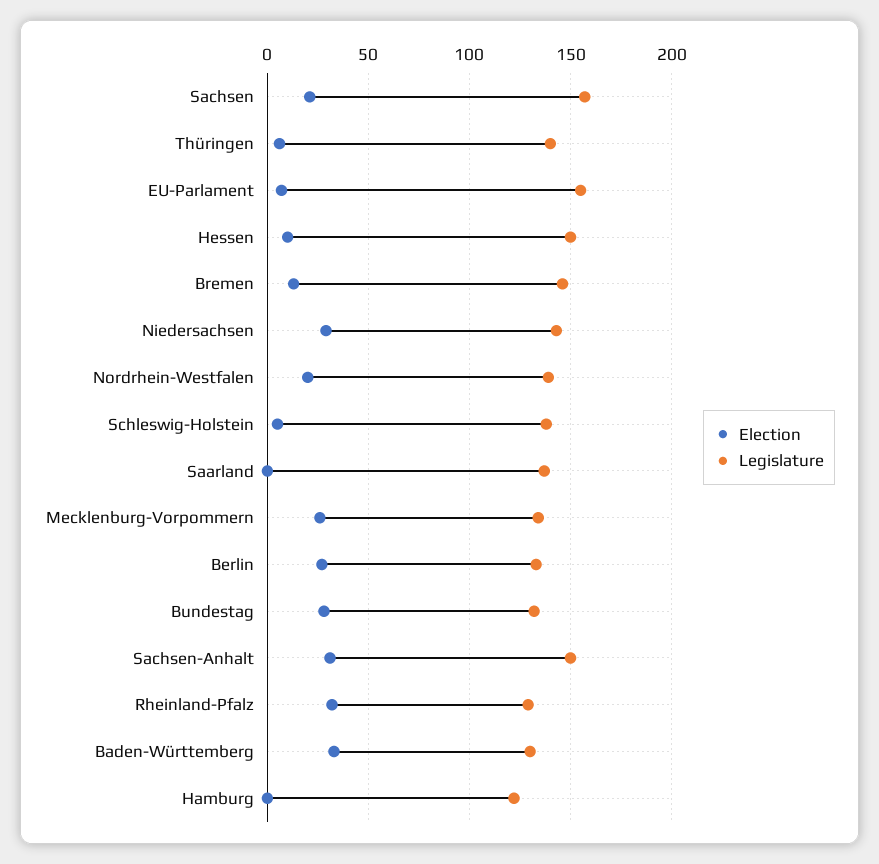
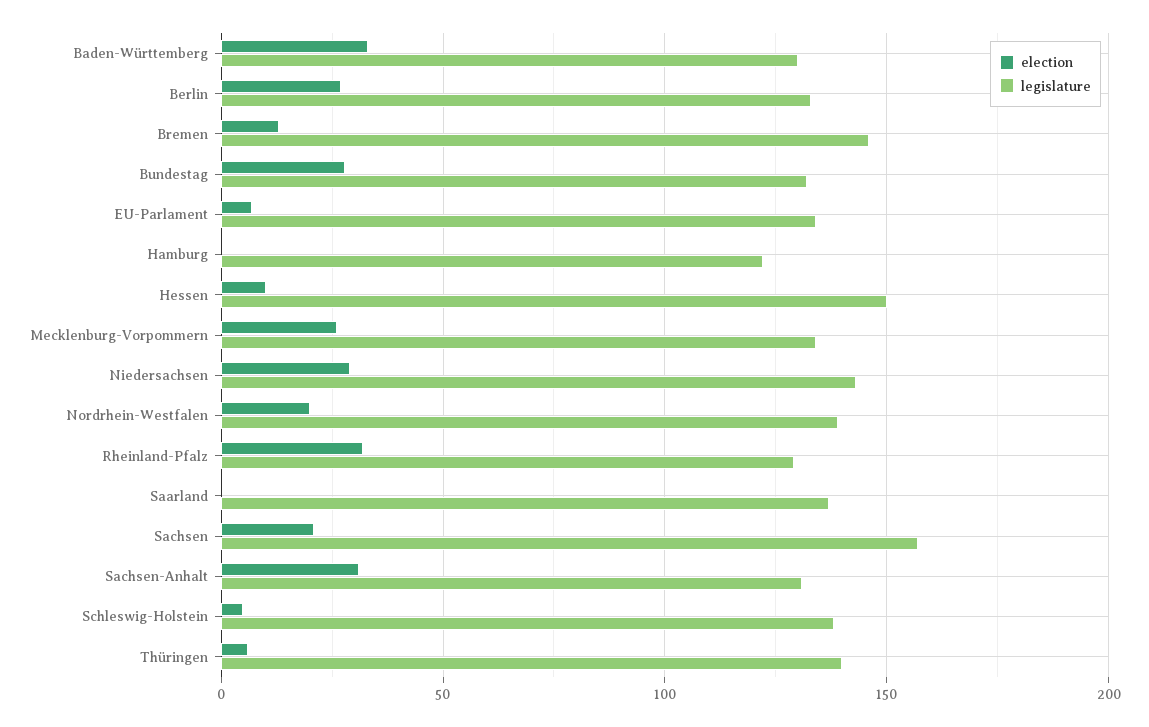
Legislature, EU-Parlament: 155 -> 135
Legislature, Sachsen-Anhalt: 150 -> 130

